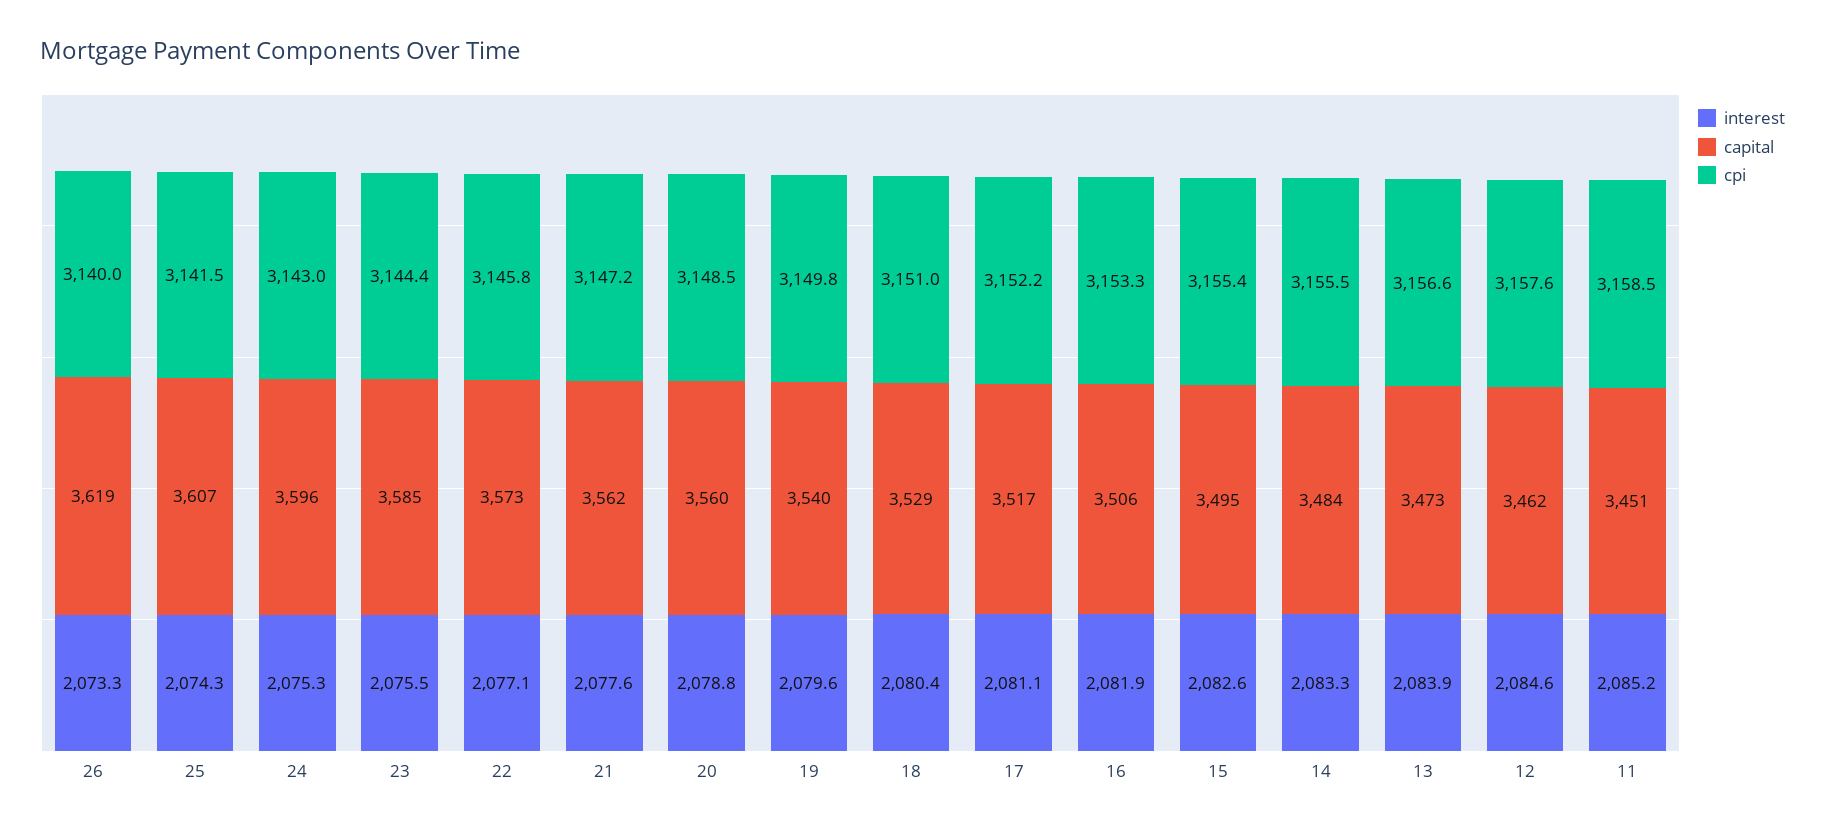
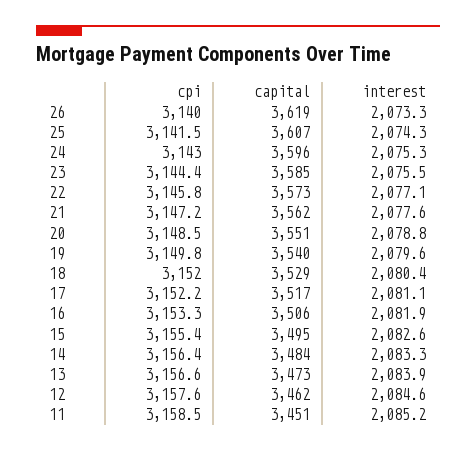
capital, 20: 3560 -> 3551
cpi, 18: 3151 -> 3152
cpi, 14: 3155.5 -> 3156.4

